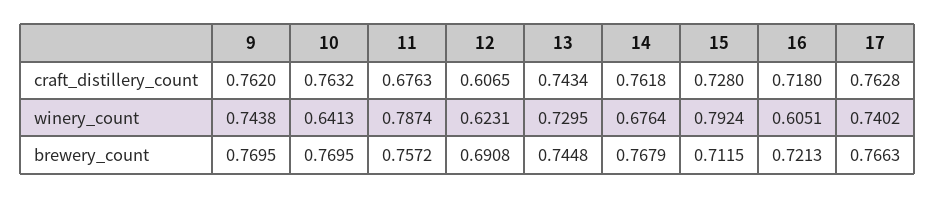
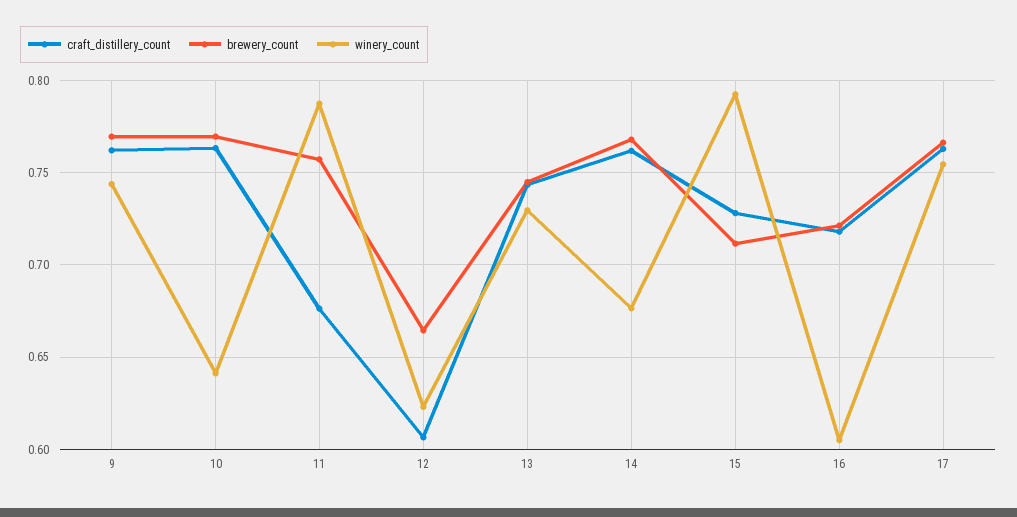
winery_count, 17: 0.7402 -> 0.755
brewery_count, 12: 0.6908 -> 0.665

